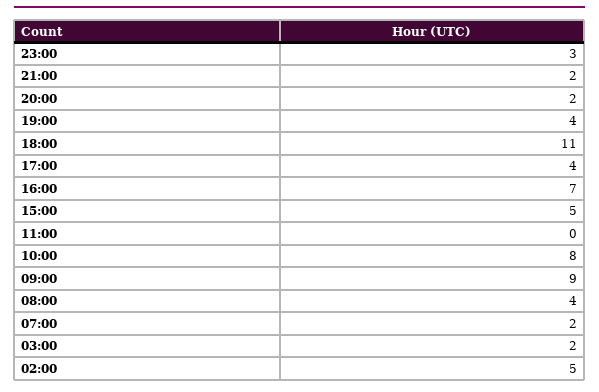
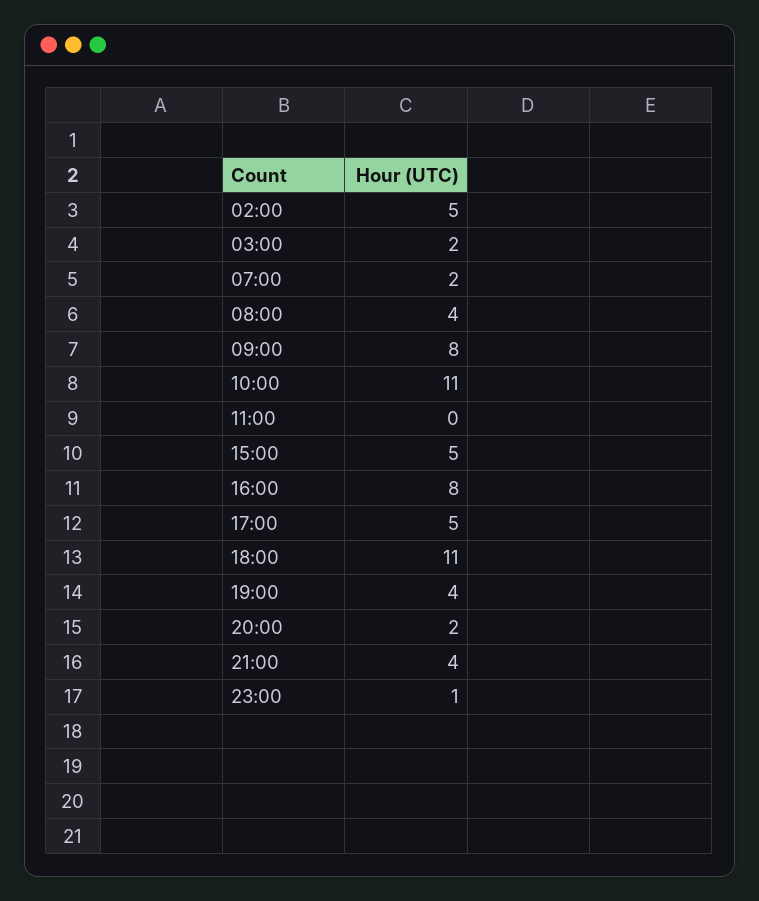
23:00: 3 -> 1
21:00: 2 -> 4
17:00: 4 -> 5
16:00: 7 -> 8
10:00: 8 -> 11
09:00: 9 -> 8

